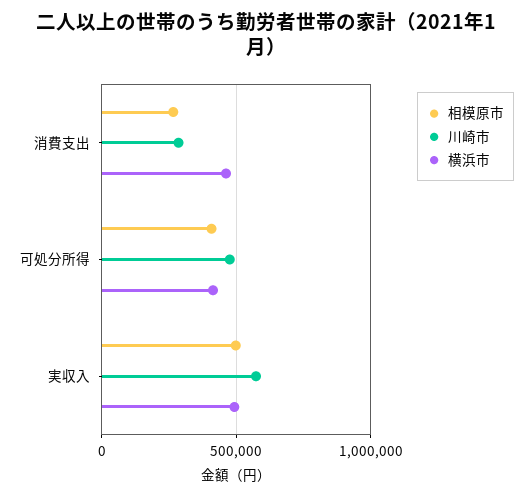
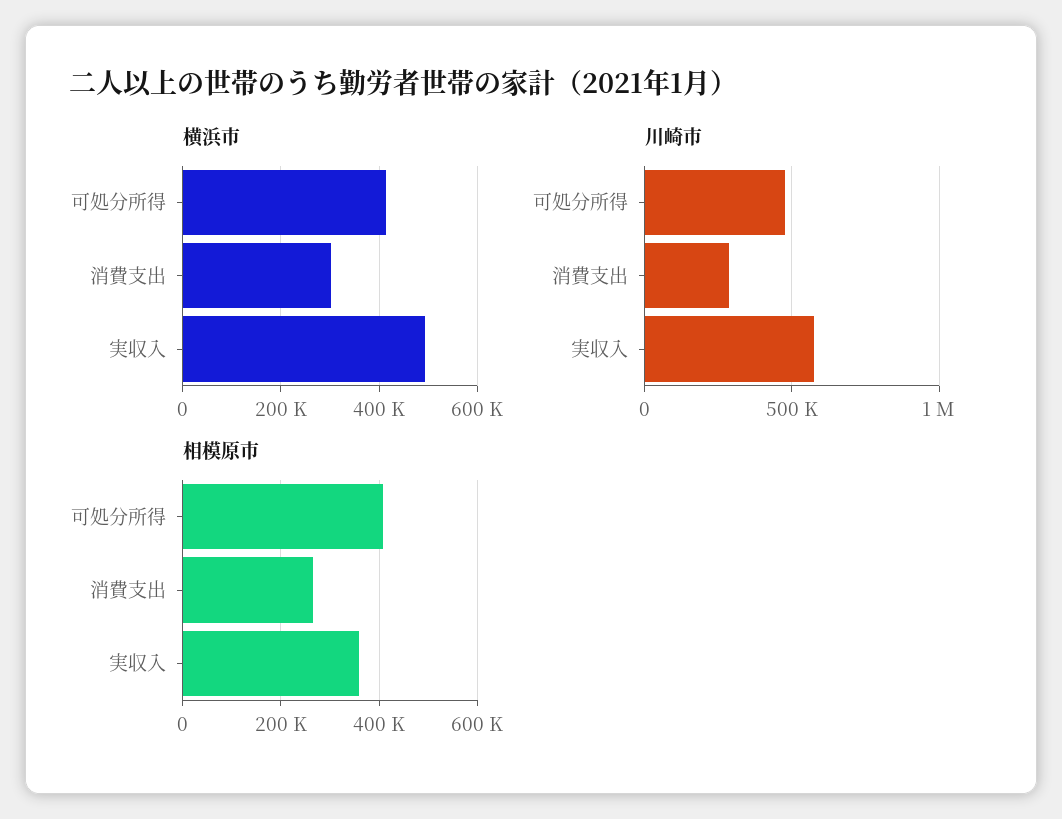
横浜市, 消費支出: 450000 -> 300000
相模原市, 実収入: 500000 -> 360000

